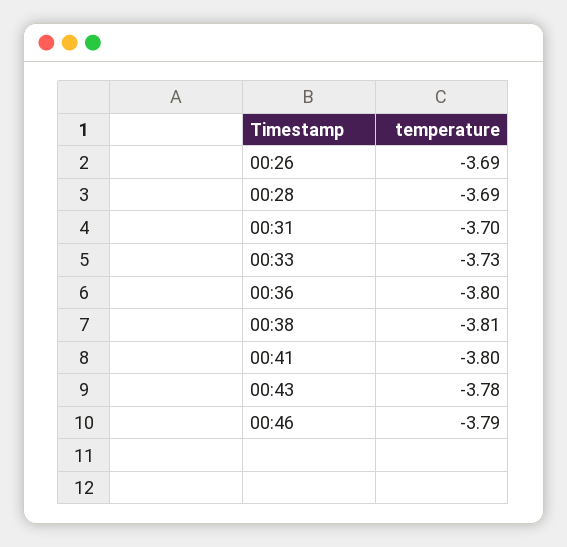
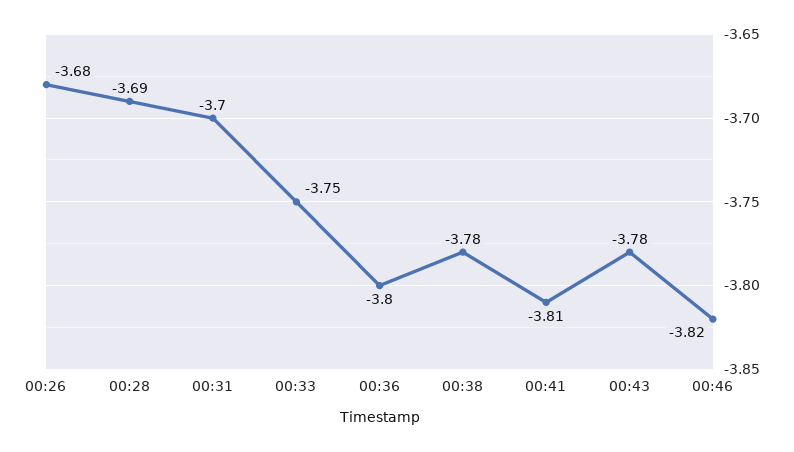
00:26: -3.69 -> -3.68
00:33: -3.73 -> -3.75
00:38: -3.81 -> -3.78
00:41: -3.8 -> -3.81
00:46: -3.79 -> -3.82

